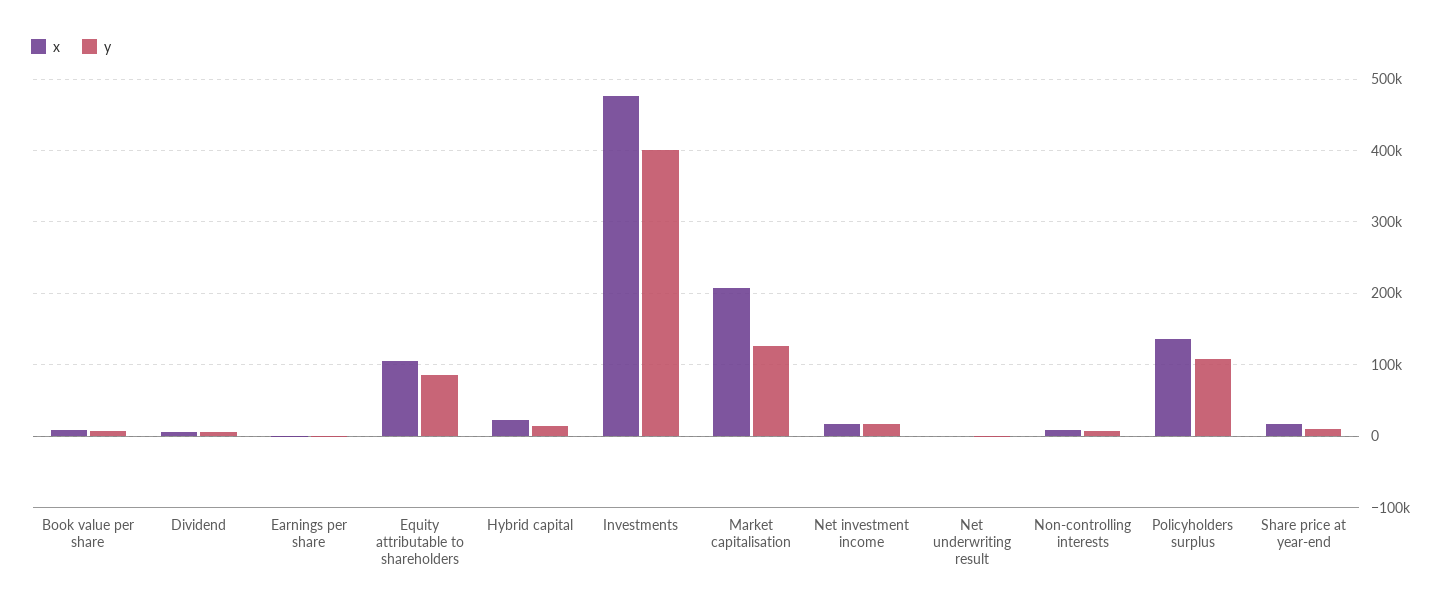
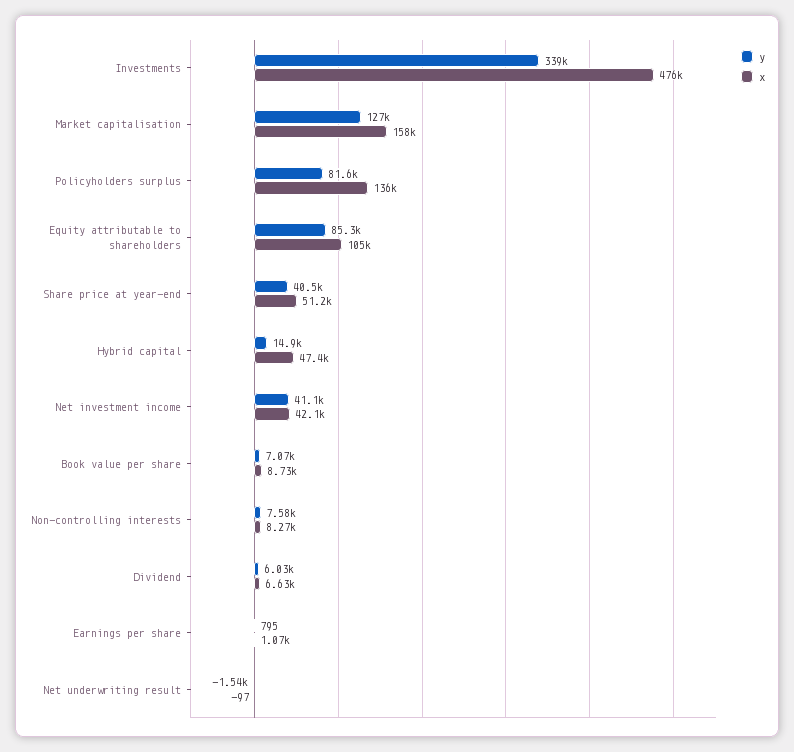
x, Hybrid capital: 20000 -> 47400
y, Investments: 400000 -> 339000
x, Market capitalisation: 210000 -> 158000
x, Net investment income: 20000 -> 42100
y, Net investment income: 20000 -> 41100
y, Policyholders surplus: 110000 -> 81600
x, Share price at year-end: 20000 -> 51200
y, Share price at year-end: 10000 -> 40500

